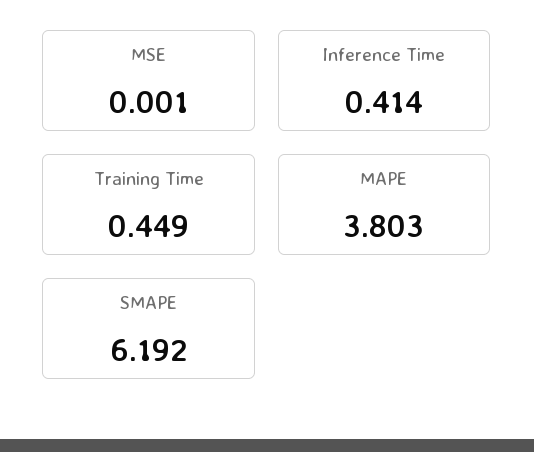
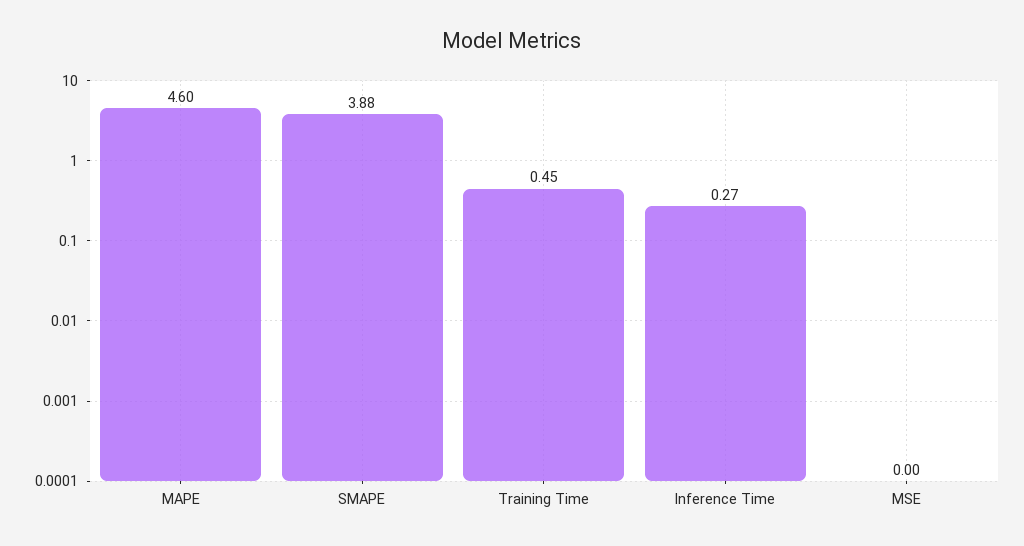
Inference Time: 0.414 -> 0.27
MAPE: 3.803 -> 4.6
SMAPE: 6.192 -> 3.88

